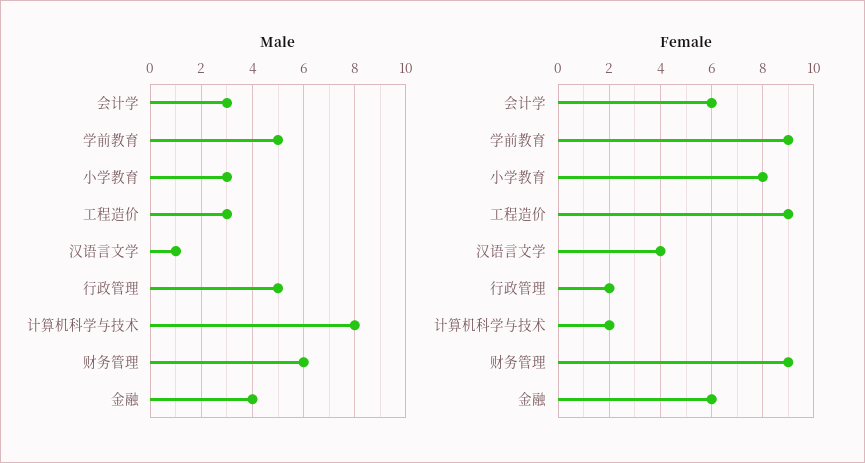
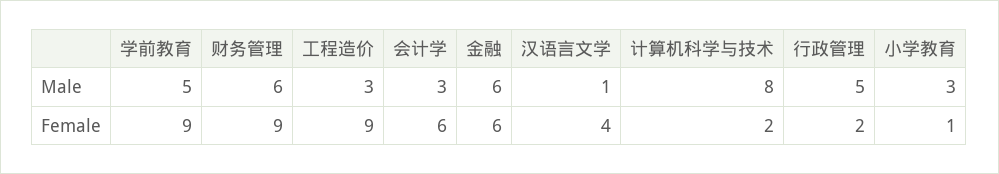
Male, 金融: 4 -> 6
Female, 小学教育: 8 -> 1

